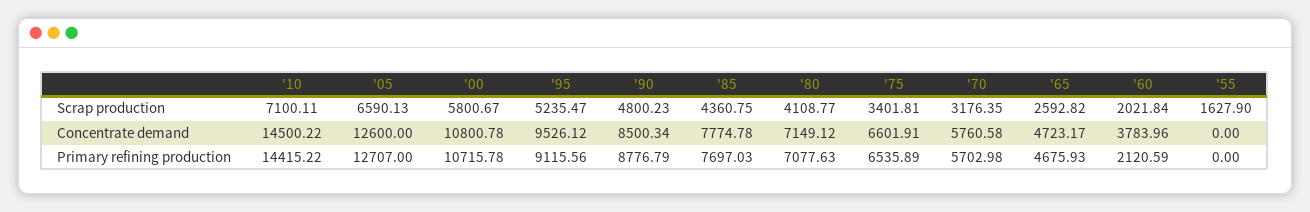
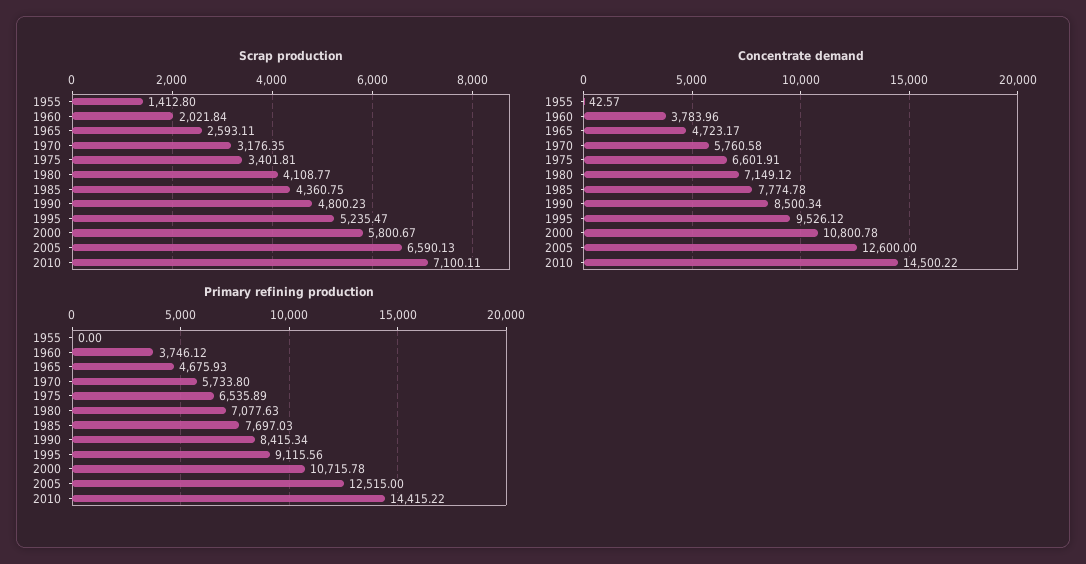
Scrap production, '65: 2592.82 -> 2593.11
Scrap production, '55: 1627.9 -> 1412.8
Concentrate demand, '55: 0 -> 42.57
Primary refining production, '05: 12707 -> 12515
Primary refining production, '90: 8776.79 -> 8415.34
Primary refining production, '70: 5702.98 -> 5733.8
Primary refining production, '60: 2120.59 -> 3746.12

